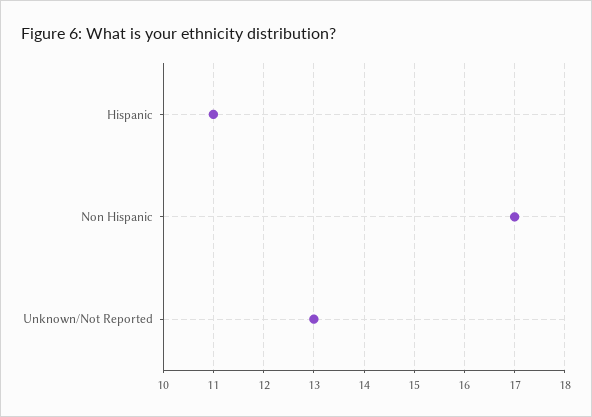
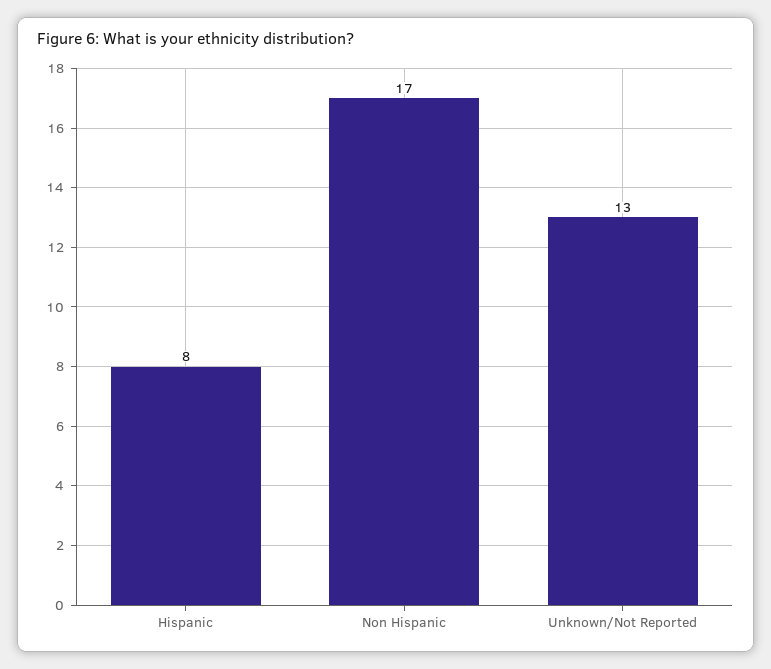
Hispanic: 11 -> 8

